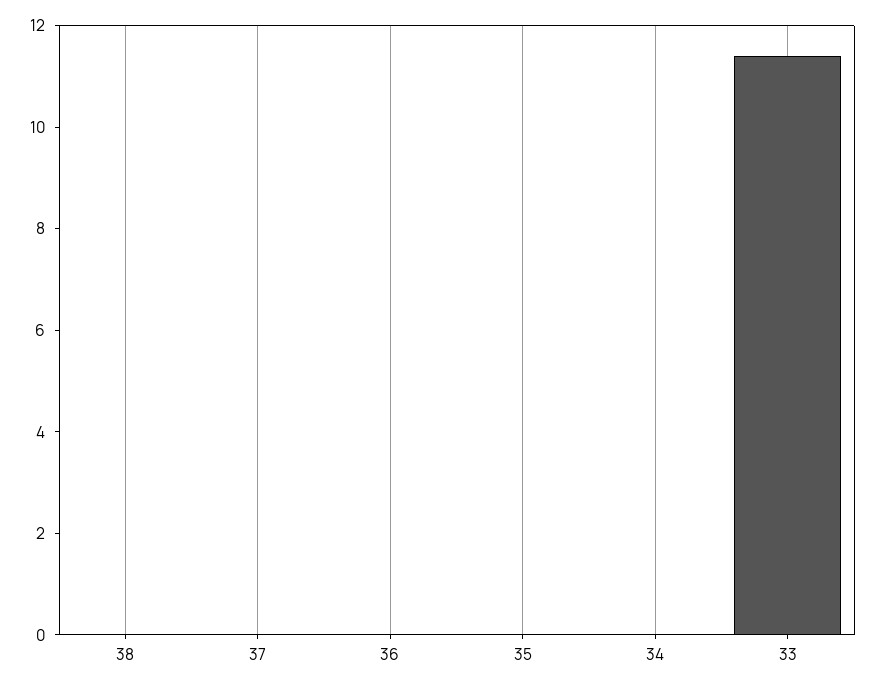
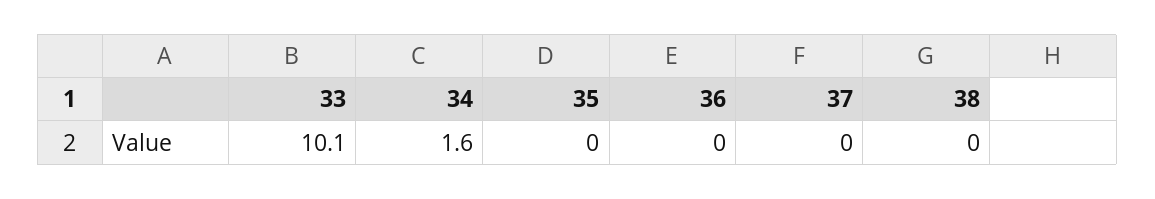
34: 0 -> 1.6
33: 11.5 -> 10.1

